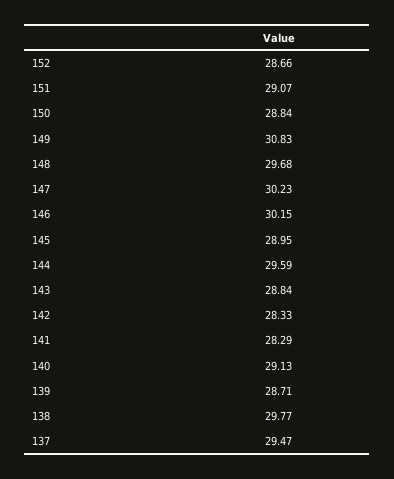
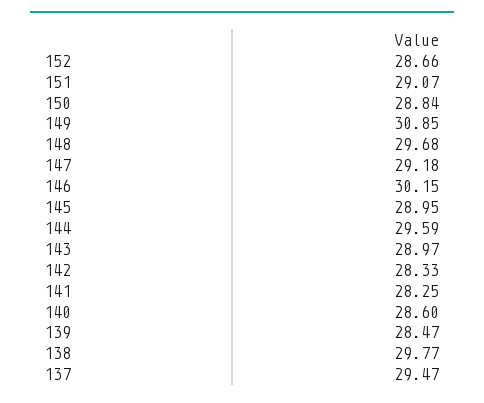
149: 30.83 -> 30.85
147: 30.23 -> 29.18
143: 28.84 -> 28.97
141: 28.29 -> 28.25
140: 29.13 -> 28.6
139: 28.71 -> 28.47

